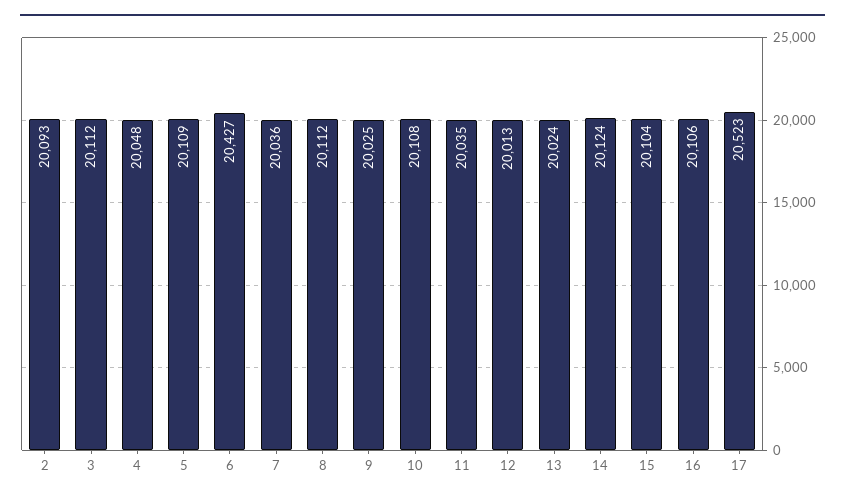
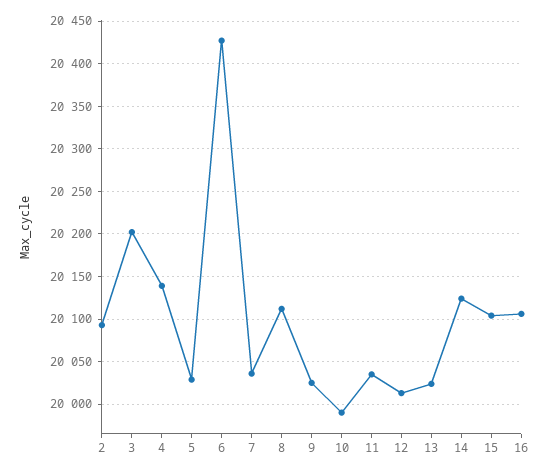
3: 20112 -> 20200
4: 20048 -> 20140
5: 20109 -> 20030
10: 20108 -> 19990
17: 20523 -> none

